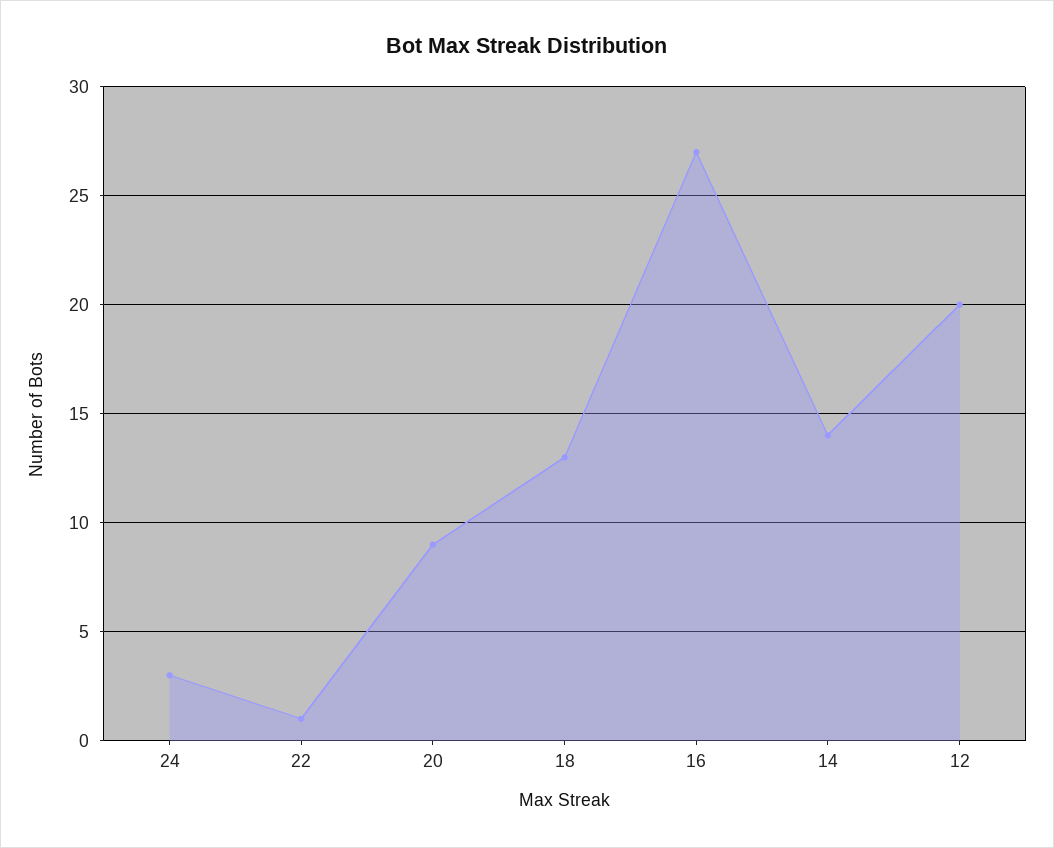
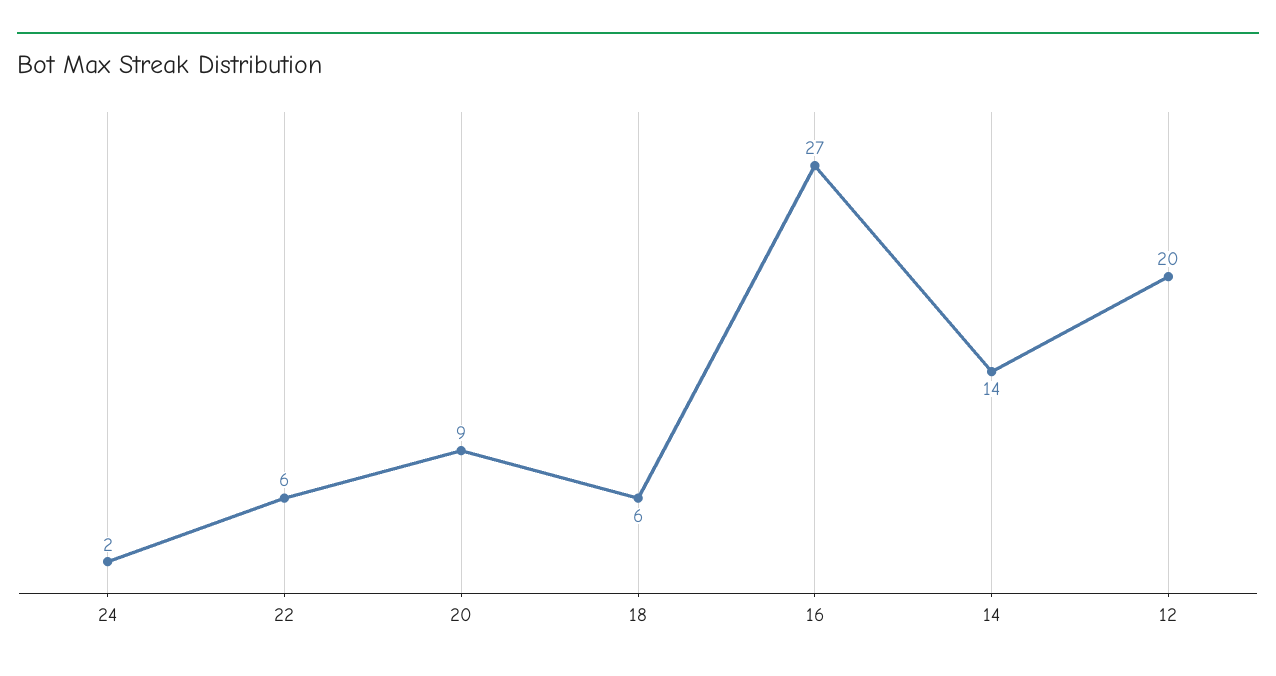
24: 3 -> 2
22: 1 -> 6
18: 13 -> 6

